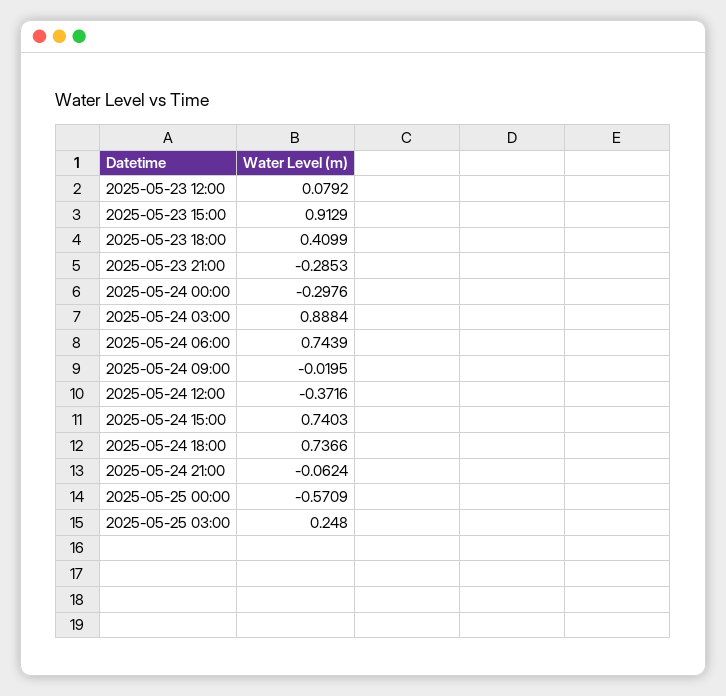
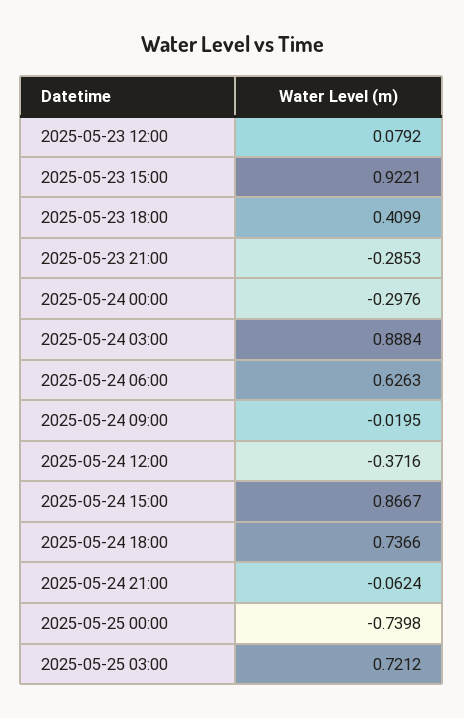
2025-05-23 15:00: 0.9129 -> 0.9221
2025-05-24 06:00: 0.7439 -> 0.6263
2025-05-24 15:00: 0.7403 -> 0.8667
2025-05-25 00:00: -0.5709 -> -0.7398
2025-05-25 03:00: 0.248 -> 0.7212

